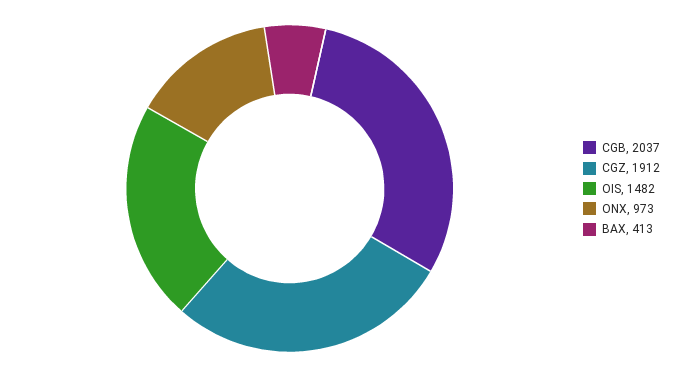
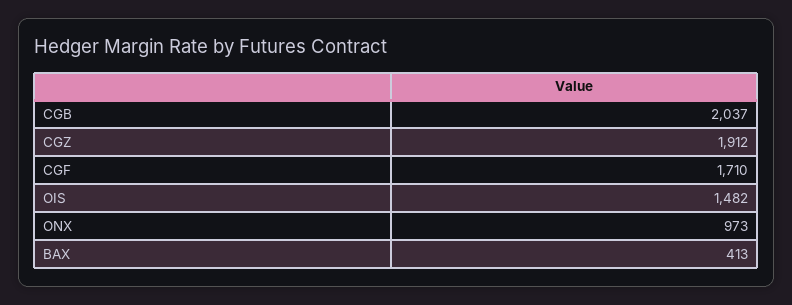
CGF: none -> 1710

